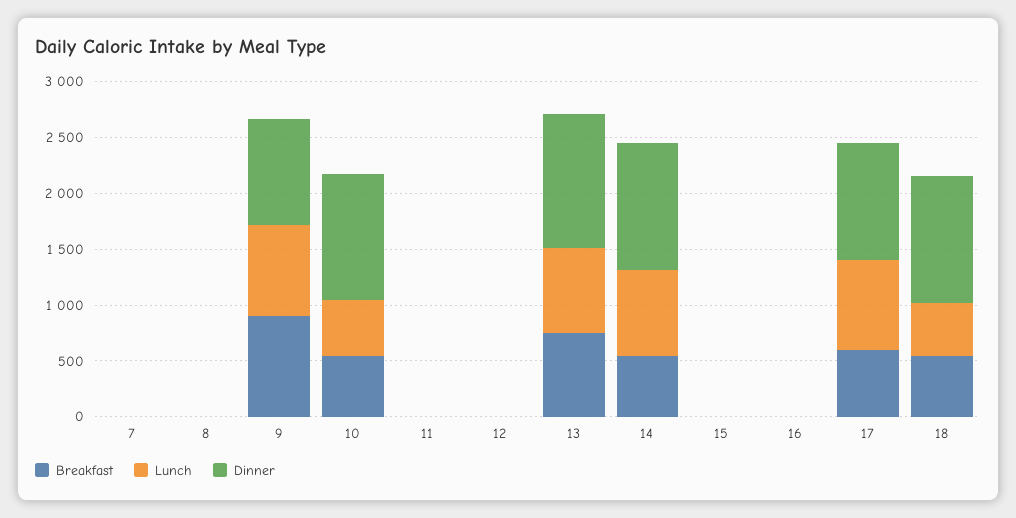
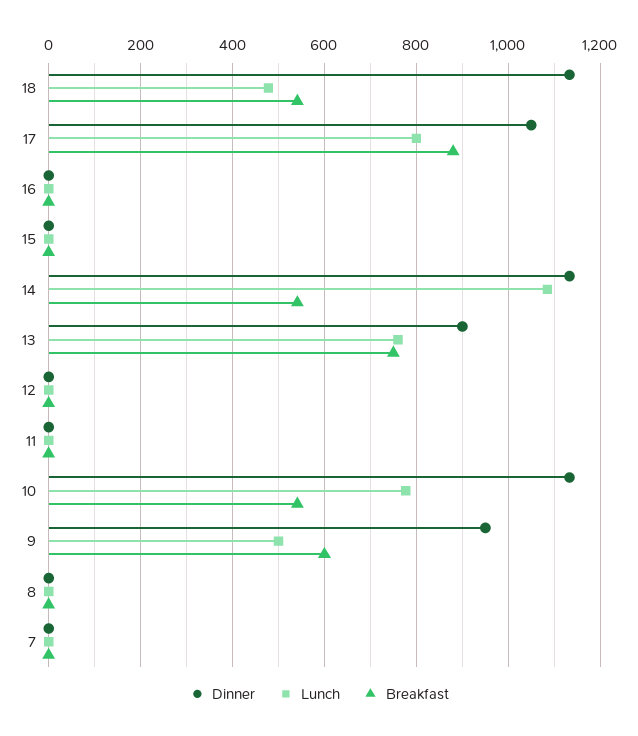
Breakfast, 9: 900 -> 600
Lunch, 9: 800 -> 500
Lunch, 10: 500 -> 780
Dinner, 13: 1200 -> 900
Lunch, 14: 800 -> 1080
Breakfast, 17: 600 -> 880

